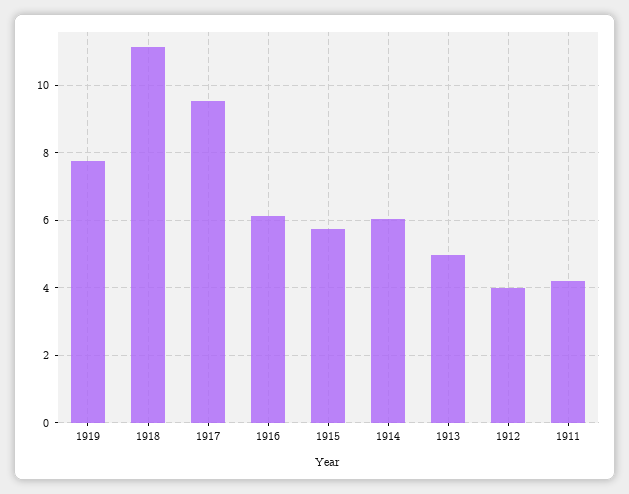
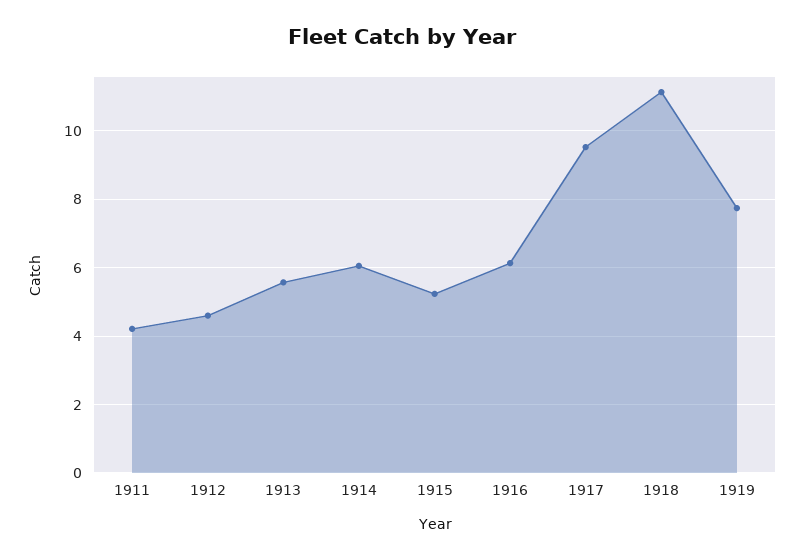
1915: 5.8 -> 5.2
1913: 5 -> 5.6
1912: 4 -> 4.6

